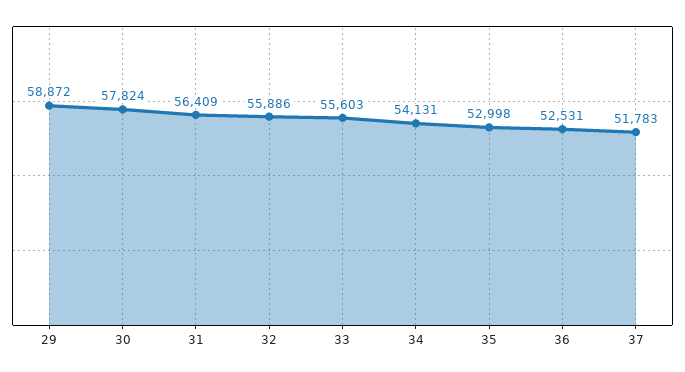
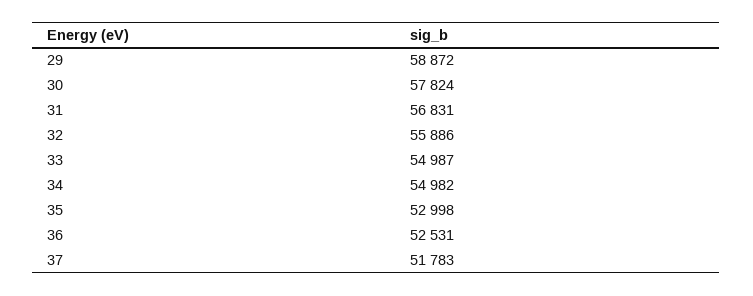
31: 56409 -> 56831
33: 55603 -> 54987
34: 54131 -> 54982

